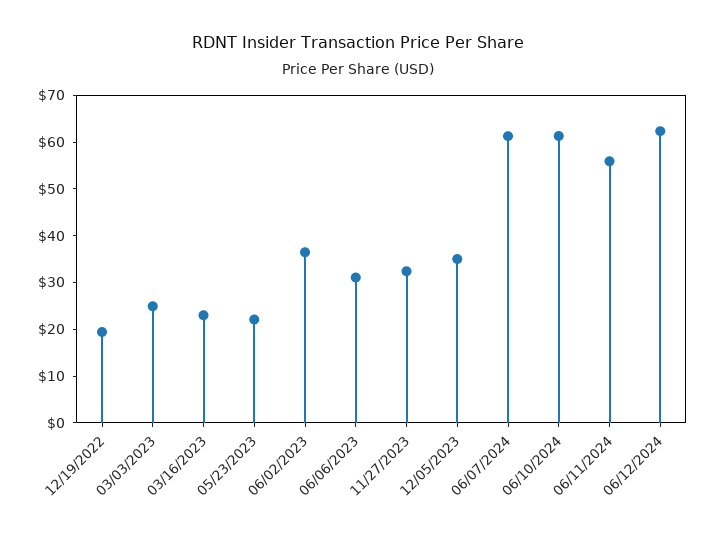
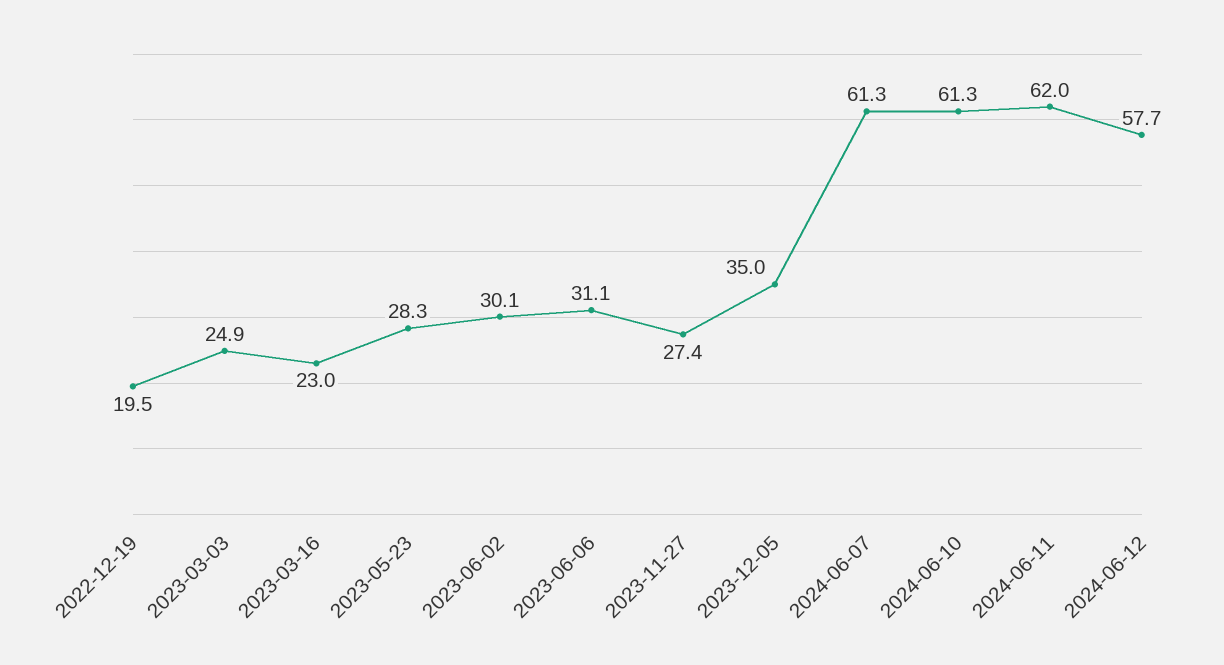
05/23/2023: 22 -> 28.3
06/02/2023: 36 -> 30.1
11/27/2023: 32 -> 27.4
06/11/2024: 56 -> 62
06/12/2024: 62 -> 57.7

